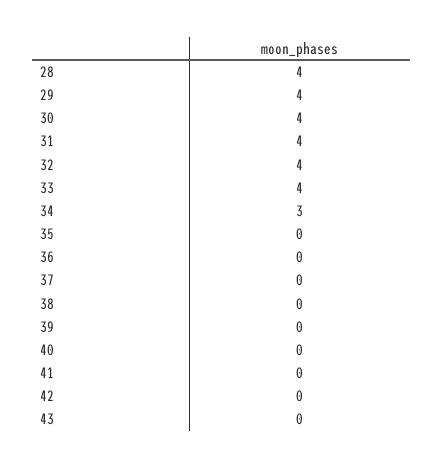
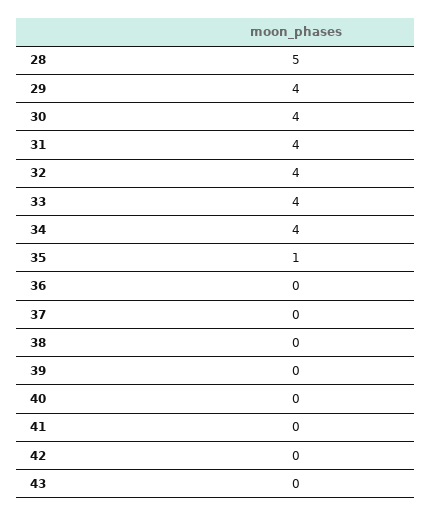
28: 4 -> 5
34: 3 -> 4
35: 0 -> 1

